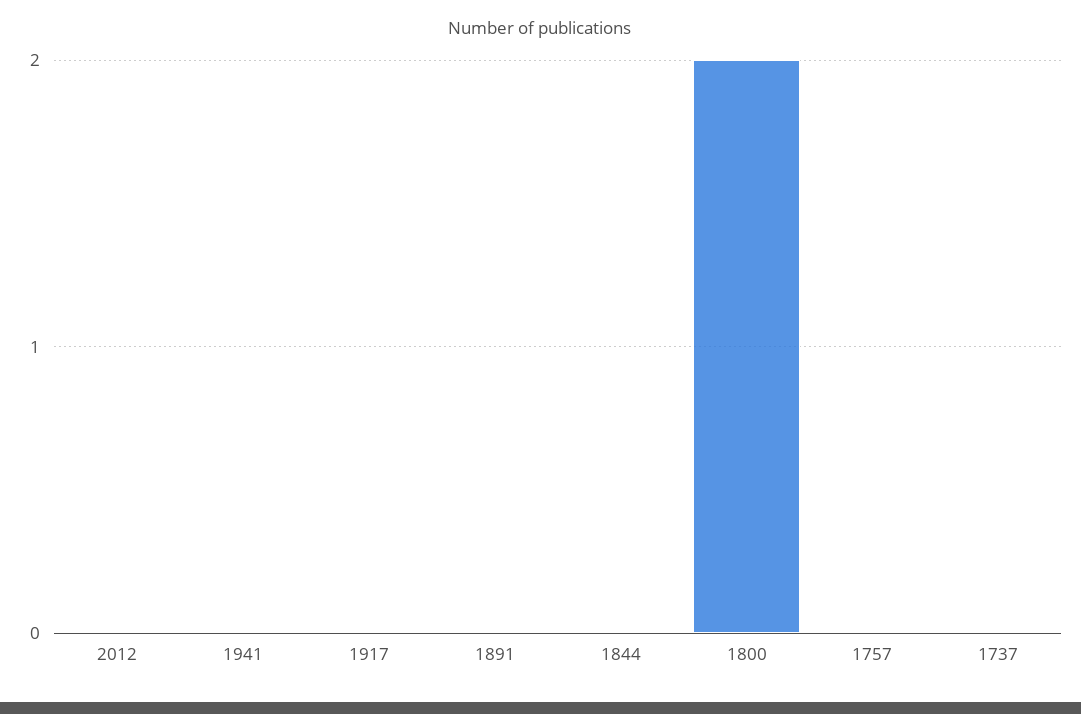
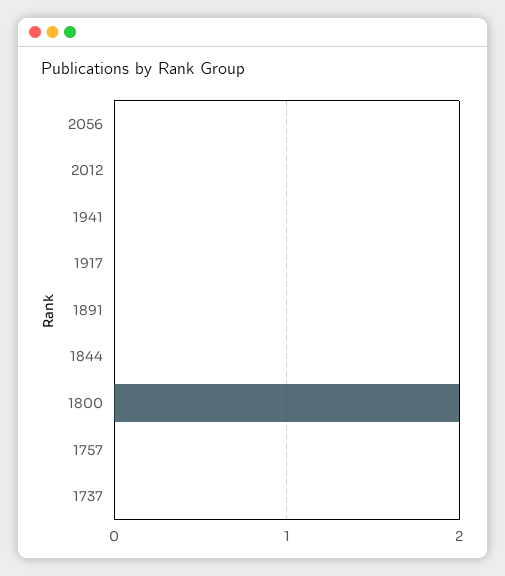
2056: none -> 0

